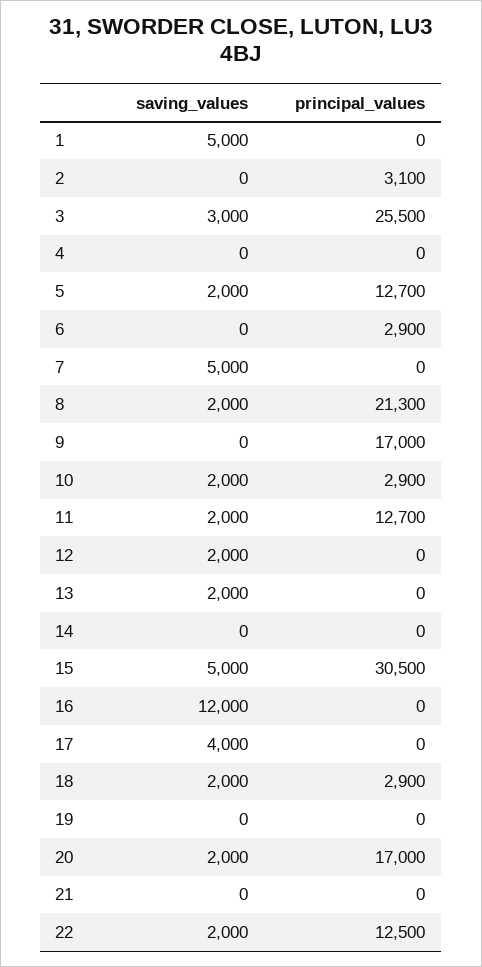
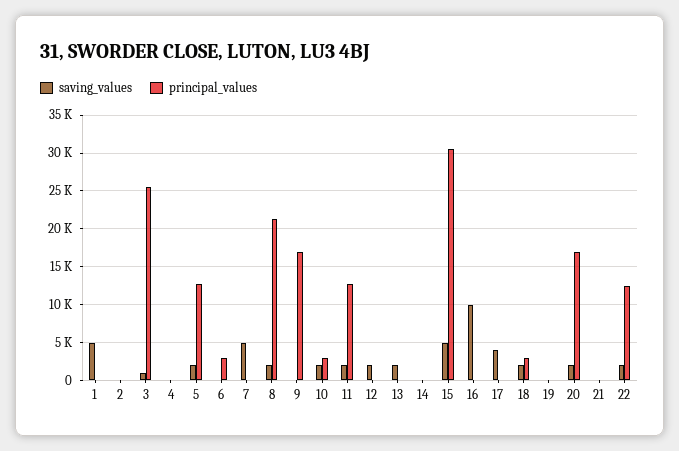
principal_values, 2: 3100 -> 0
saving_values, 3: 3000 -> 1000
saving_values, 16: 12000 -> 10000

